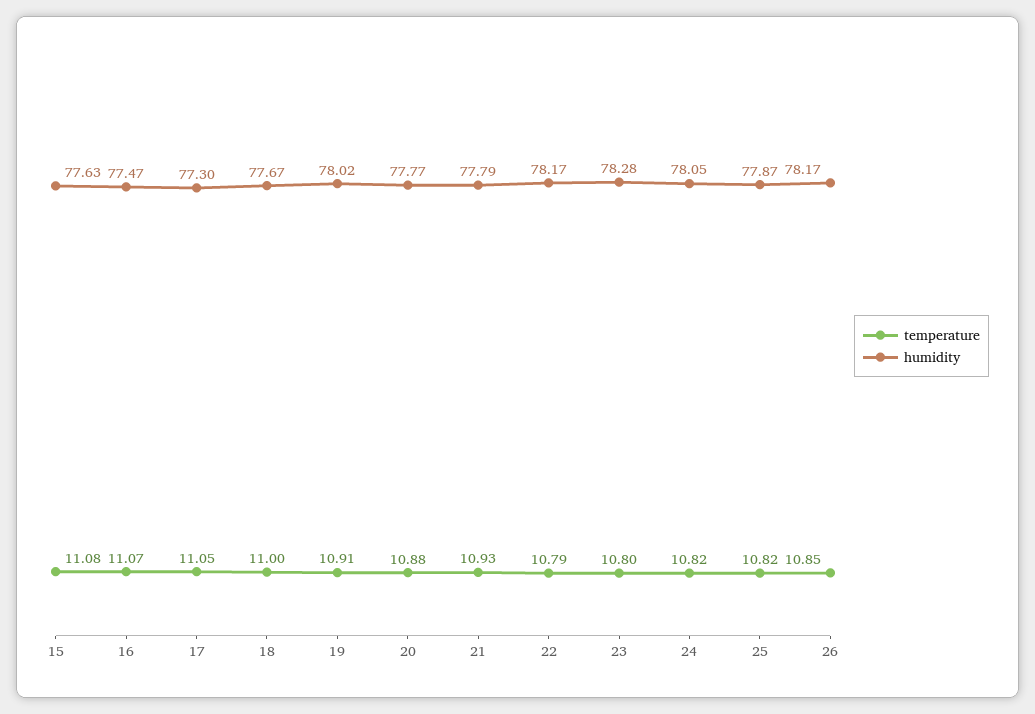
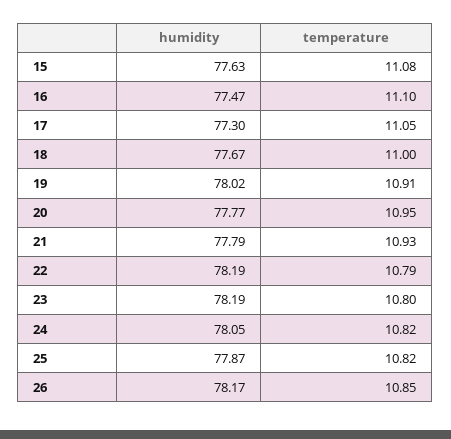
temperature, 16: 11.07 -> 11.1
temperature, 20: 10.88 -> 10.95
humidity, 22: 78.17 -> 78.19
humidity, 23: 78.28 -> 78.19

